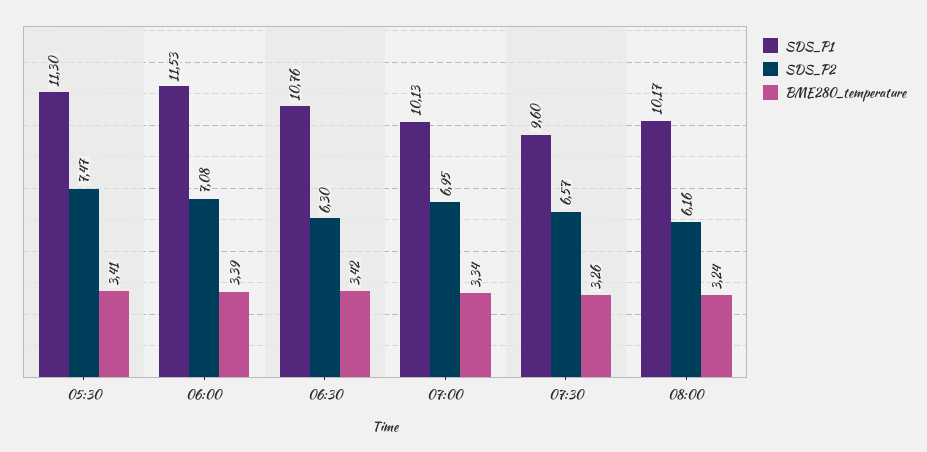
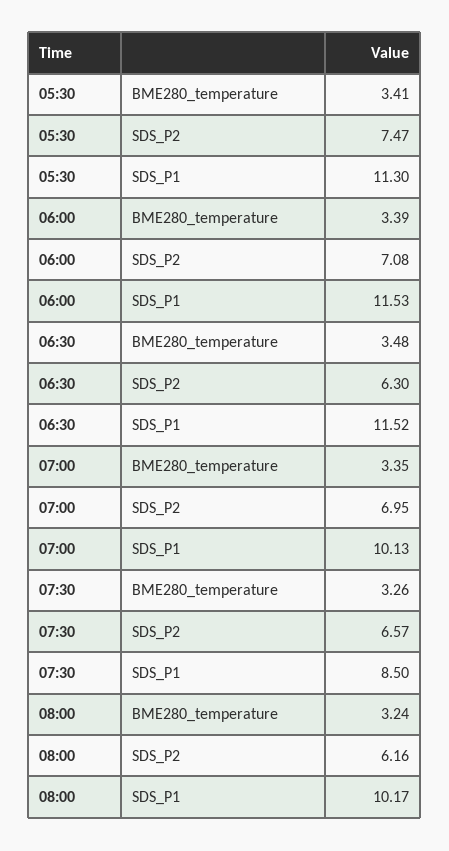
SDS_P1, 06:30: 10.76 -> 11.52
BME280_temperature, 06:30: 3.42 -> 3.48
BME280_temperature, 07:00: 3.34 -> 3.35
SDS_P1, 07:30: 9.6 -> 8.5

